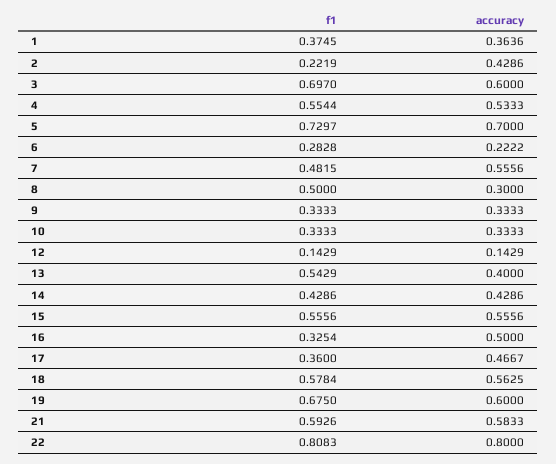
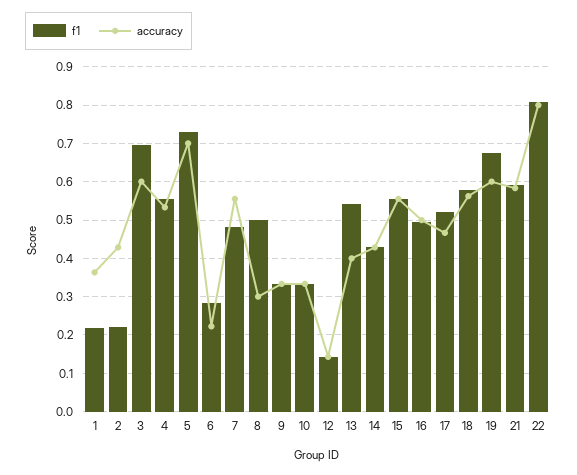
f1, 1: 0.3745 -> 0.22
f1, 16: 0.3254 -> 0.5
f1, 17: 0.36 -> 0.52

